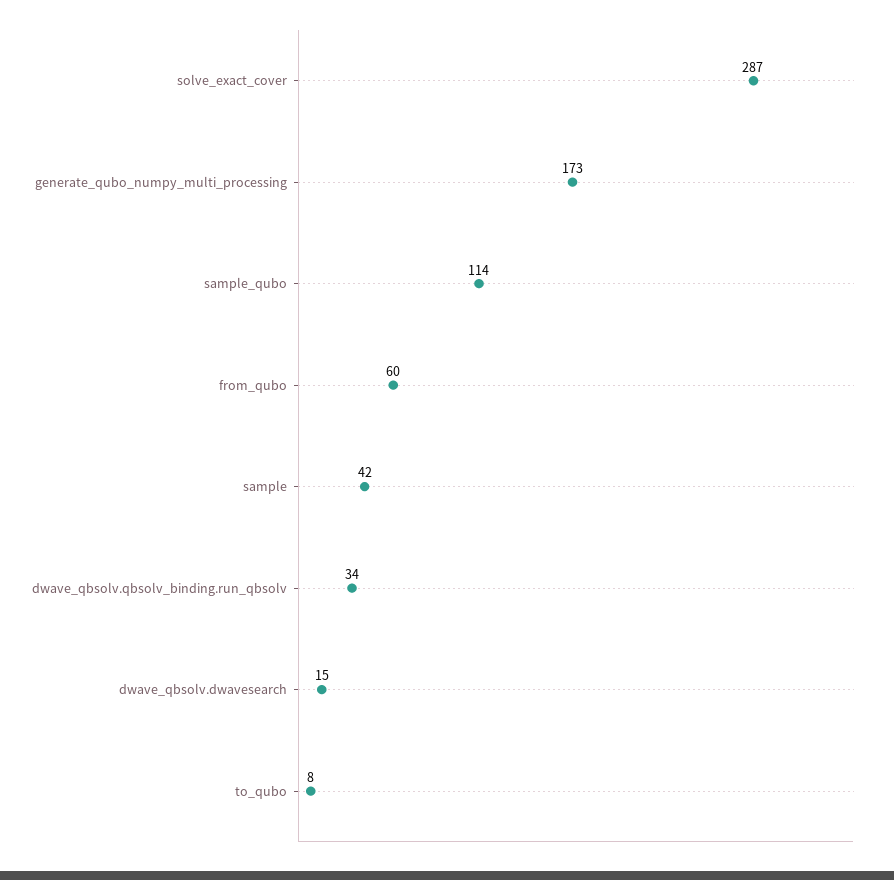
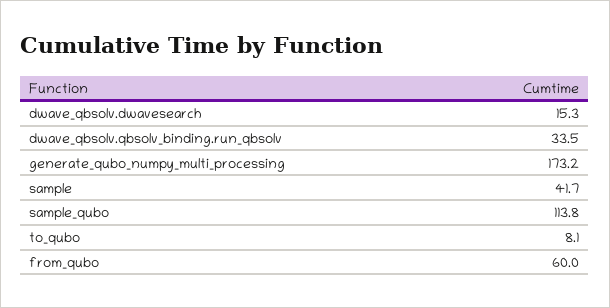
solve_exact_cover: 287 -> none

